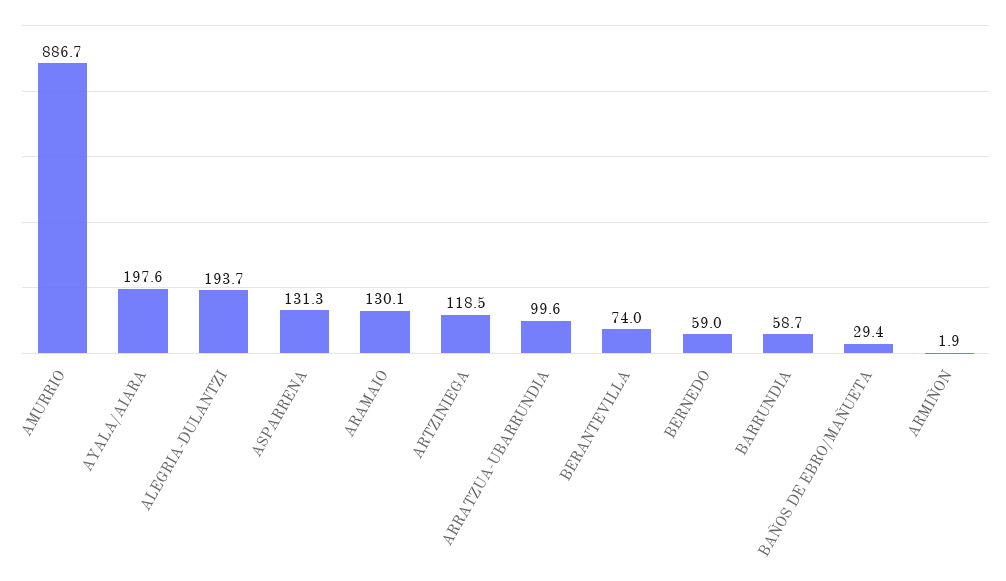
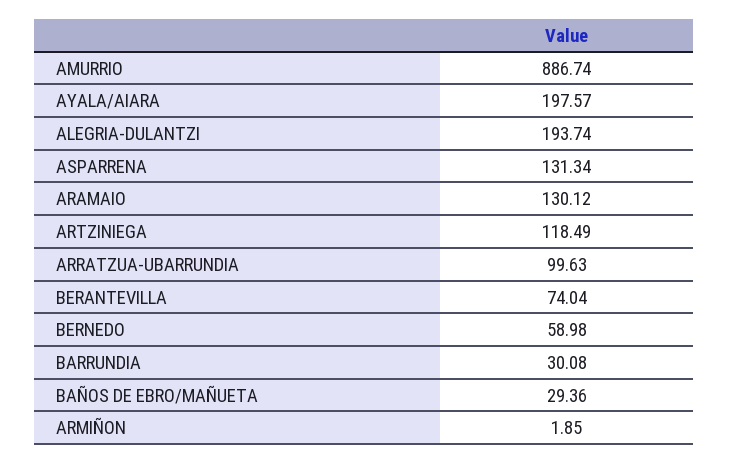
BARRUNDIA: 58.7 -> 30.08

